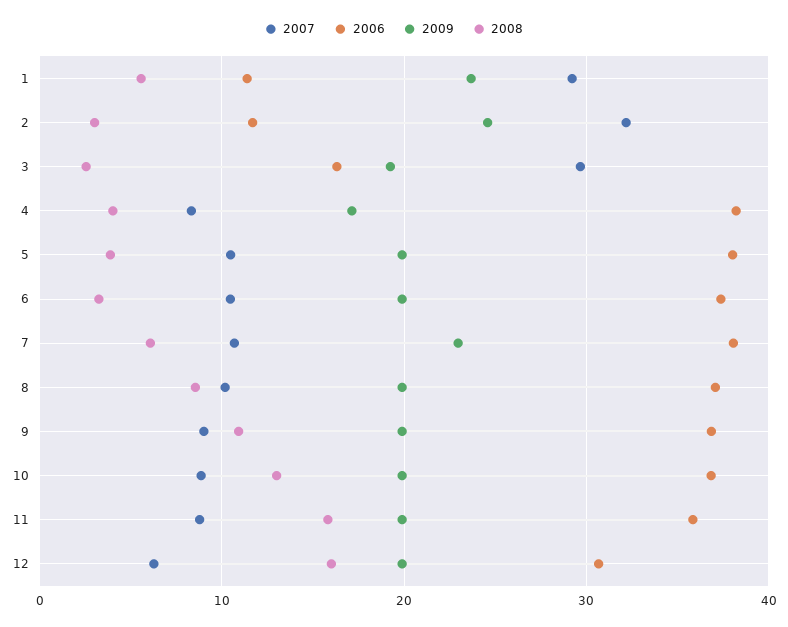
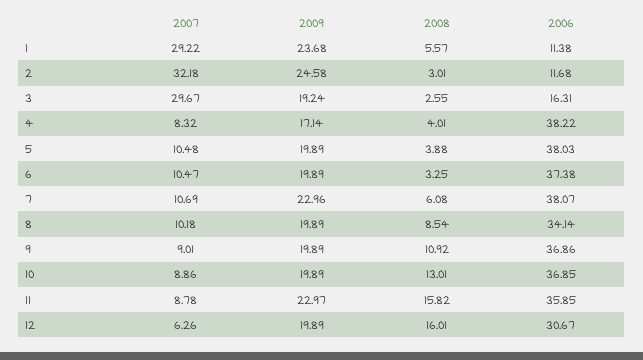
2006, 8: 37 -> 34.14
2009, 11: 20 -> 22.97

